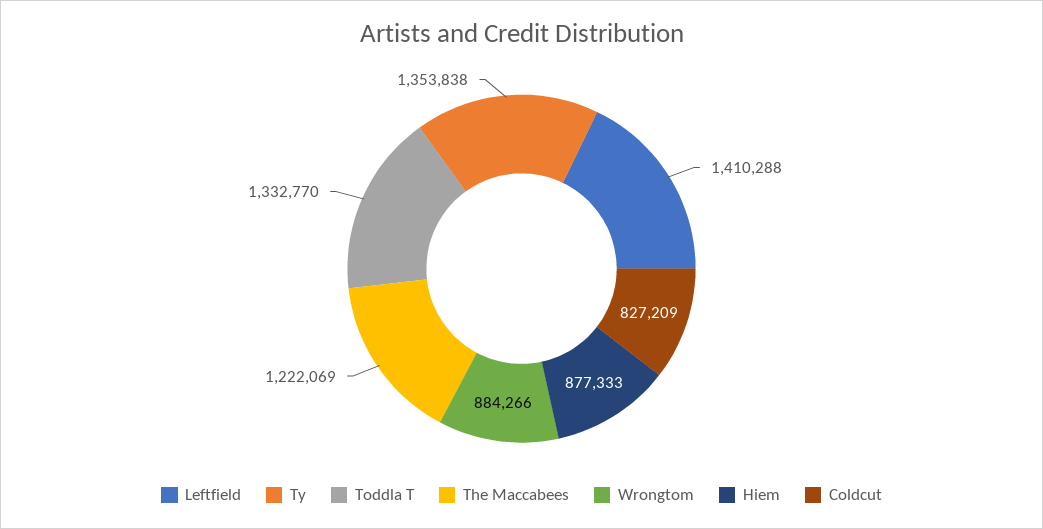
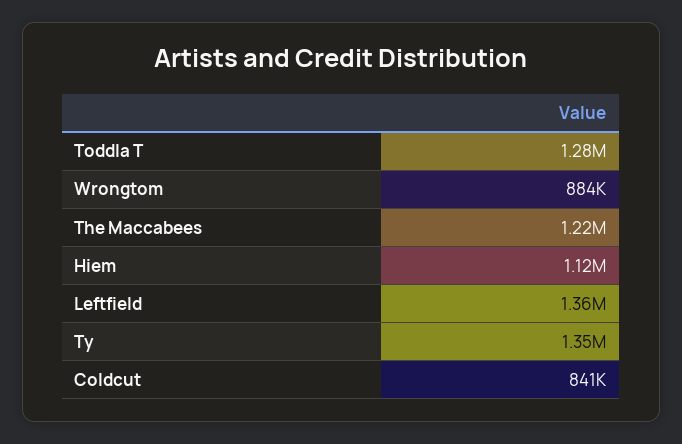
Leftfield: 1410288 -> 1360000
Toddla T: 1332770 -> 1280000
Hiem: 877333 -> 1120000
Coldcut: 827209 -> 841000

